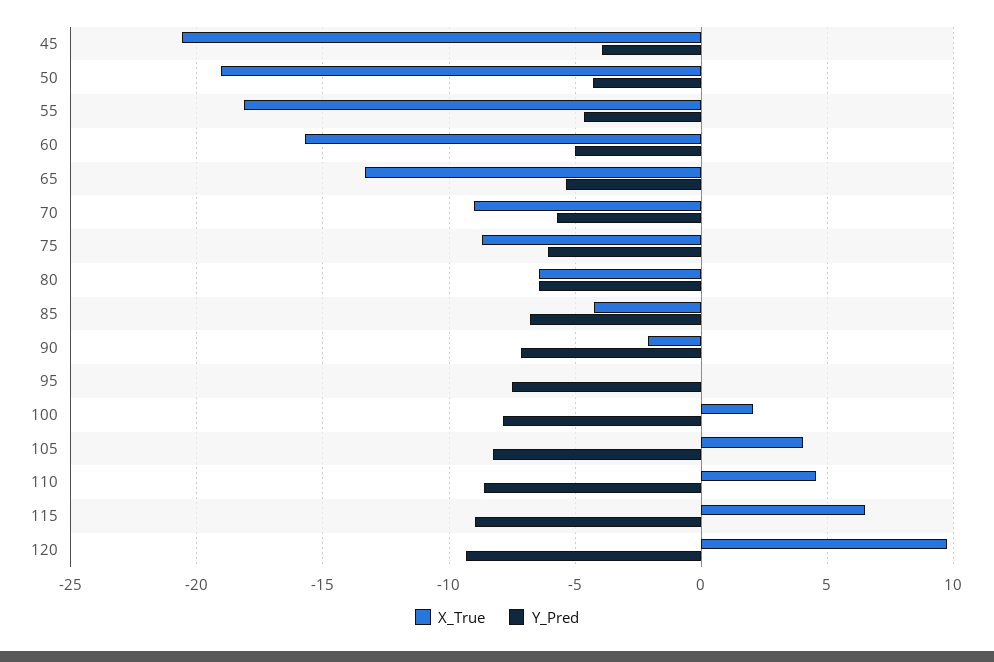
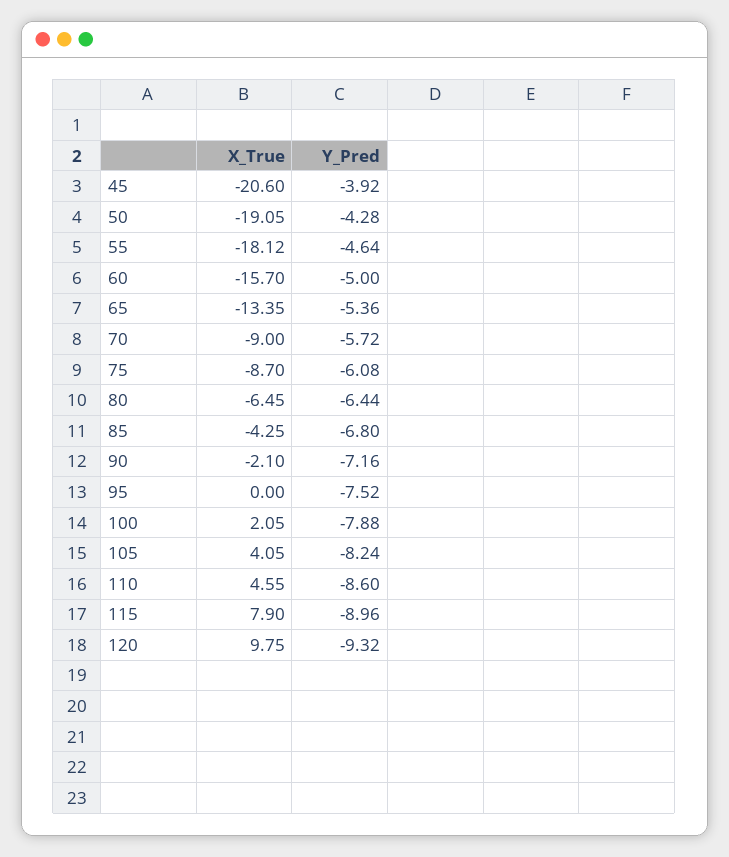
X_True, 115: 6.5 -> 7.9

